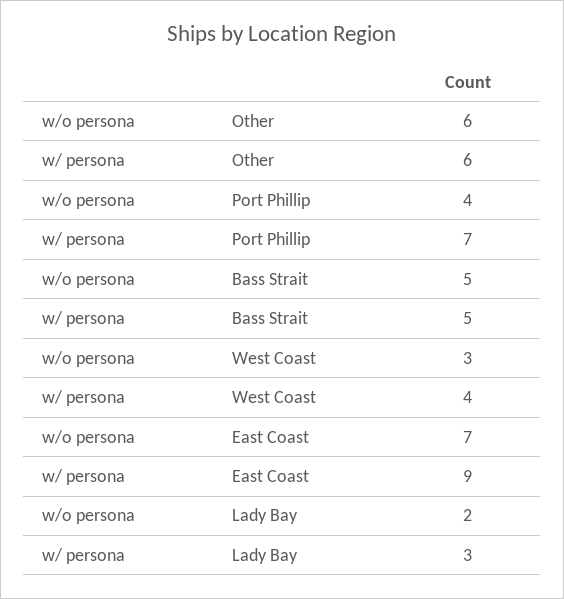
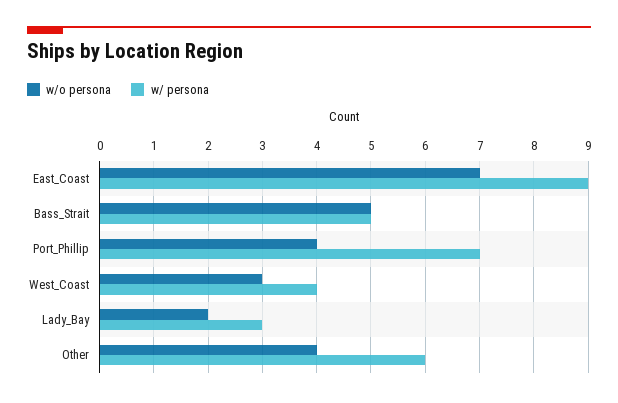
w/o persona, Other: 6 -> 4

